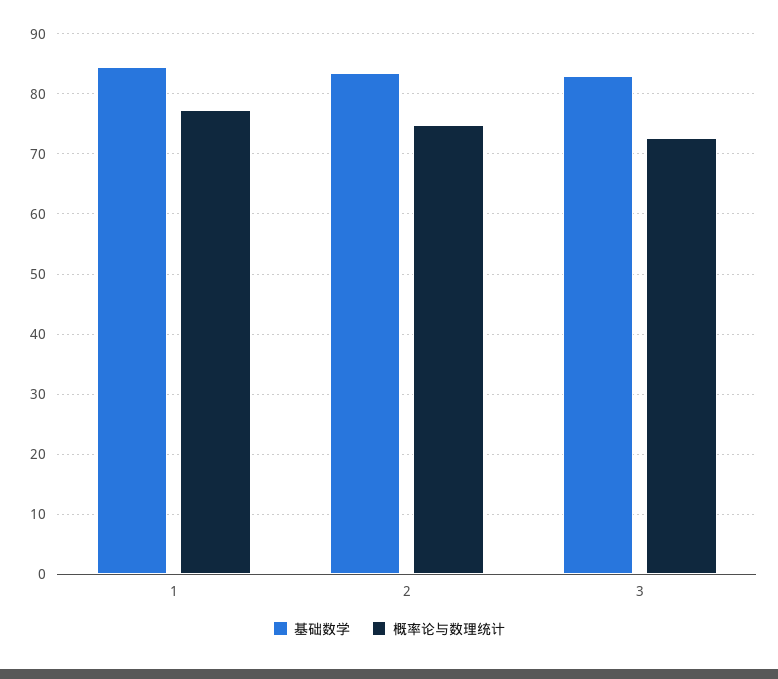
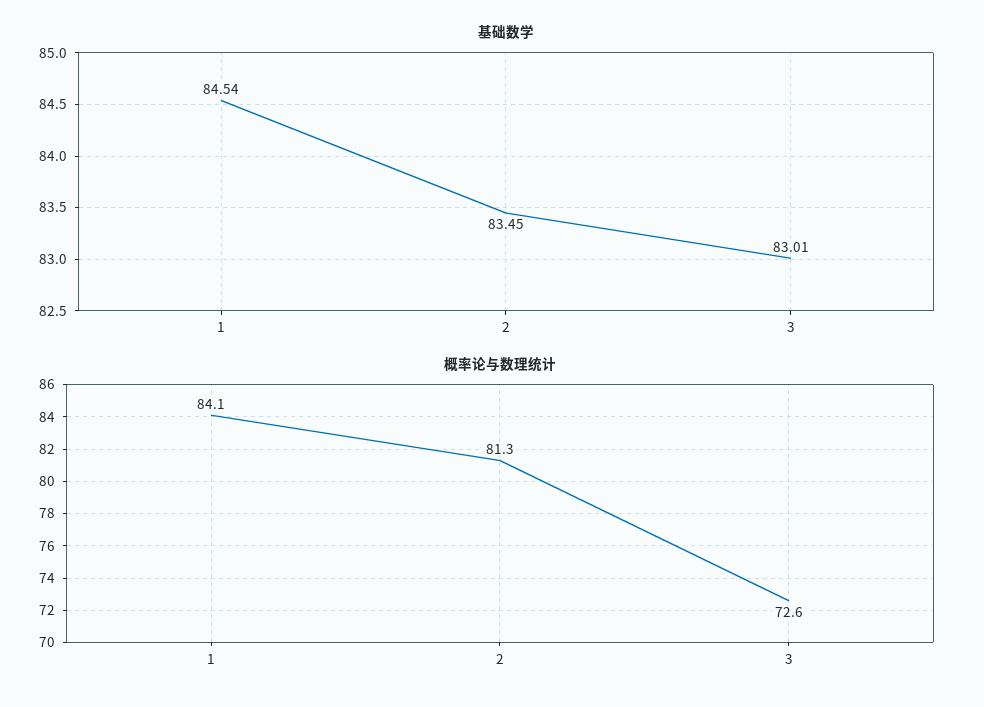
概率论与数理统计, 1: 77 -> 84.1
概率论与数理统计, 2: 75 -> 81.3

